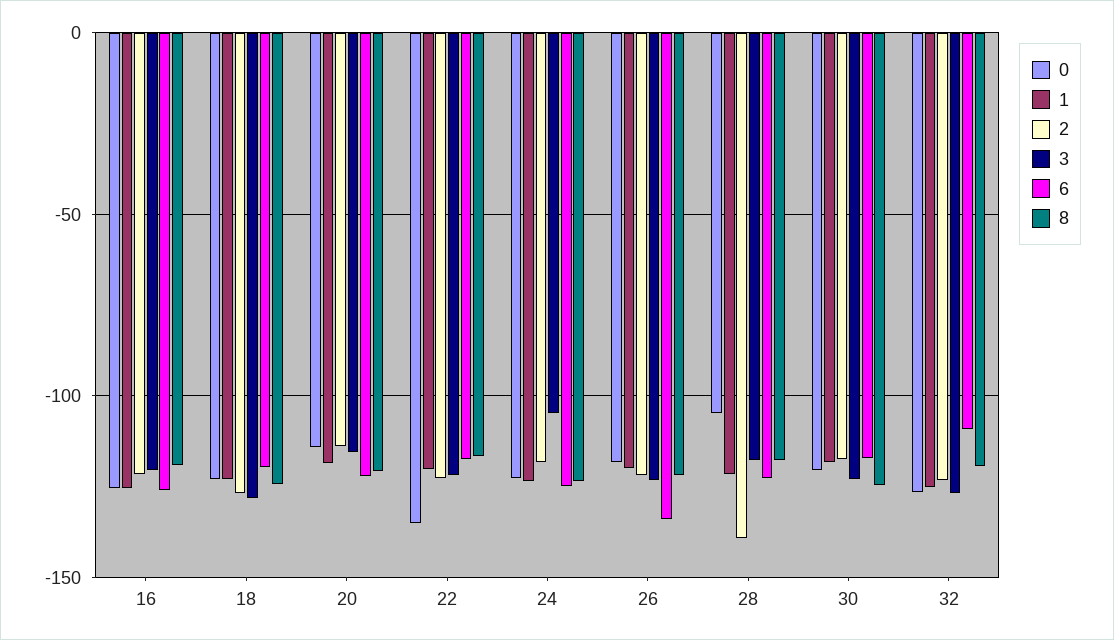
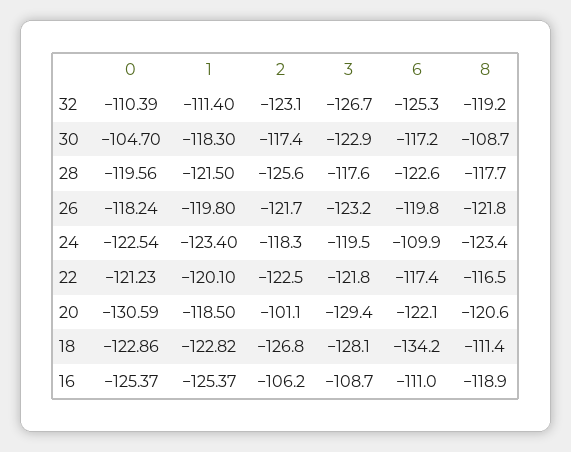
2, 16: -120 -> -106.2
3, 16: -120 -> -108.7
6, 16: -125 -> -111
6, 18: -120 -> -134.2
8, 18: -125 -> -111.4
0, 20: -115 -> -130.59
2, 20: -115 -> -101.1
3, 20: -115 -> -129.4
0, 22: -135 -> -121.23
3, 24: -105 -> -119.5
6, 24: -125 -> -109.9
6, 26: -135 -> -119.8
0, 28: -105 -> -119.56
2, 28: -140 -> -125.6
0, 30: -120 -> -104.7
8, 30: -125 -> -108.7
0, 32: -125 -> -110.39
1, 32: -125 -> -111.4
6, 32: -110 -> -125.3

